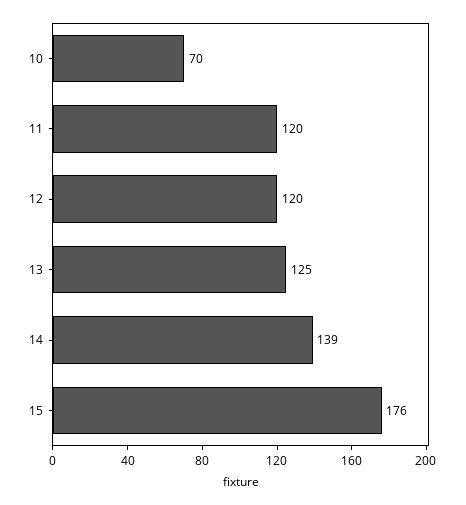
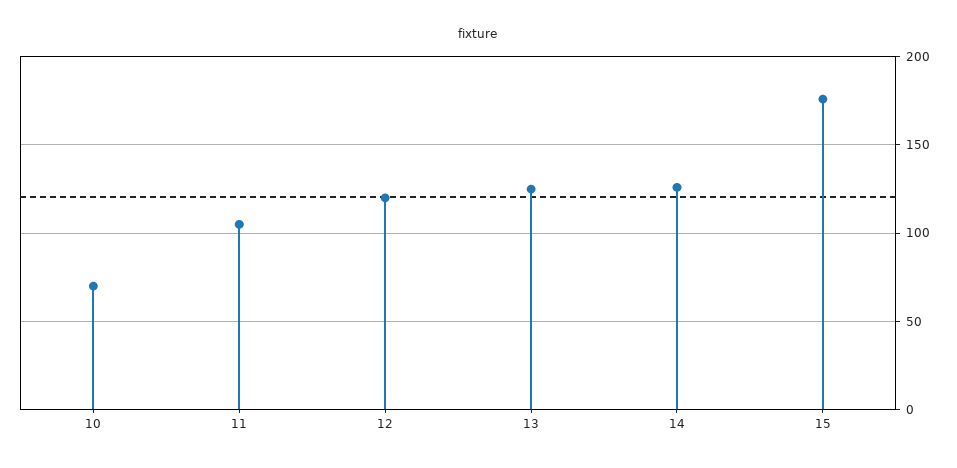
11: 120 -> 105
14: 139 -> 125

